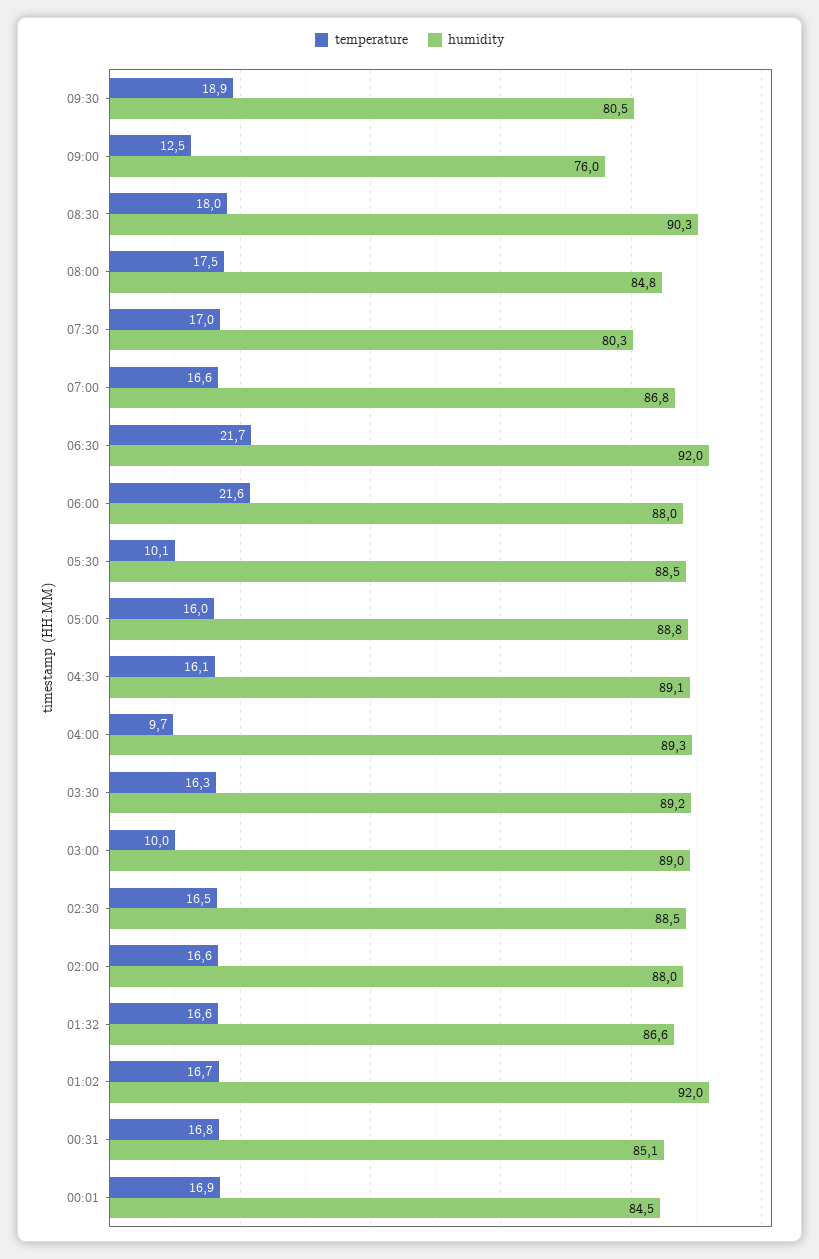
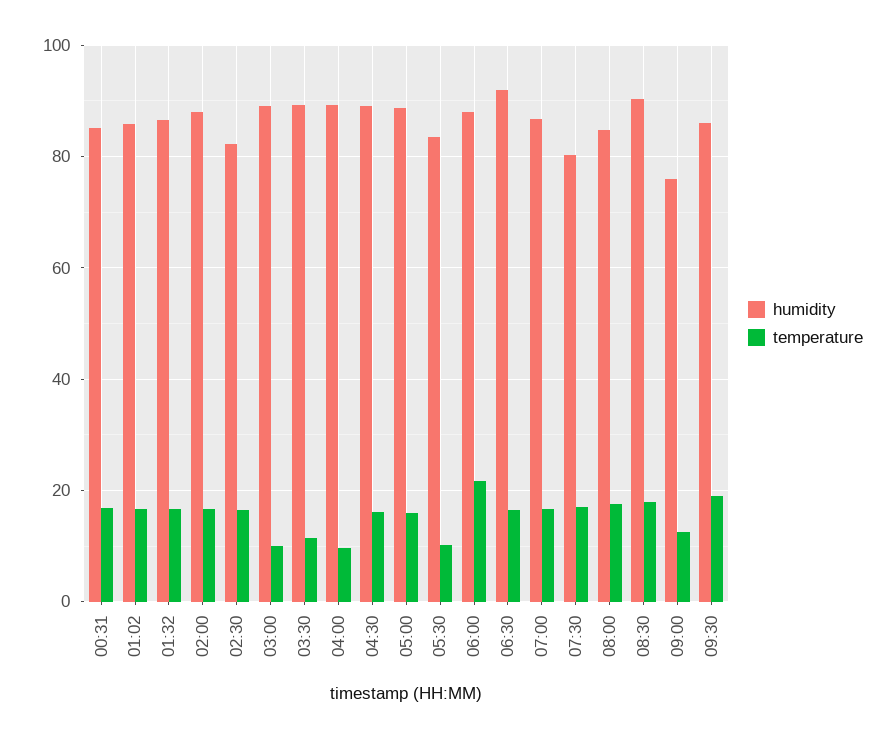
humidity, 09:30: 80.5 -> 86
temperature, 06:30: 21.7 -> 16
humidity, 05:30: 88.5 -> 84
temperature, 03:30: 16.3 -> 12
humidity, 02:30: 88.5 -> 82
humidity, 01:02: 92 -> 86
temperature, 00:01: 16.9 -> none
humidity, 00:01: 84.5 -> none

